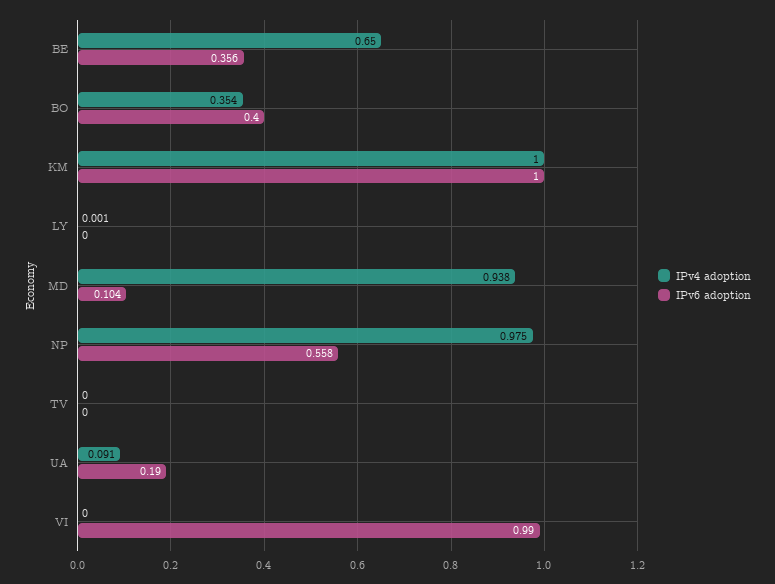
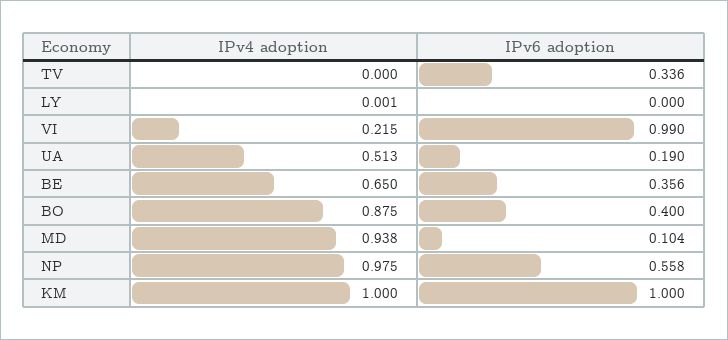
IPv4 adoption, BO: 0.354 -> 0.875
IPv6 adoption, TV: 0 -> 0.336
IPv4 adoption, UA: 0.091 -> 0.513
IPv4 adoption, VI: 0 -> 0.215

